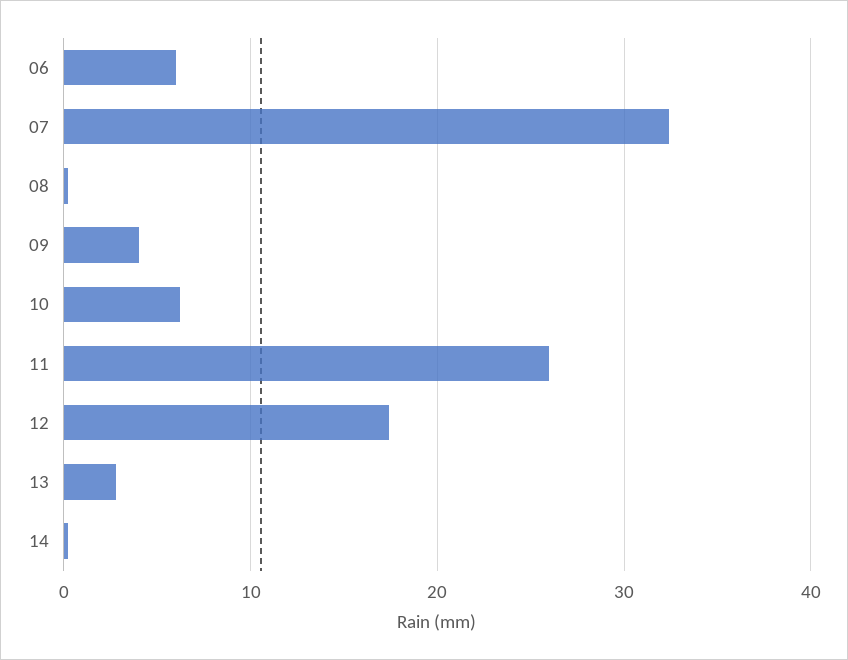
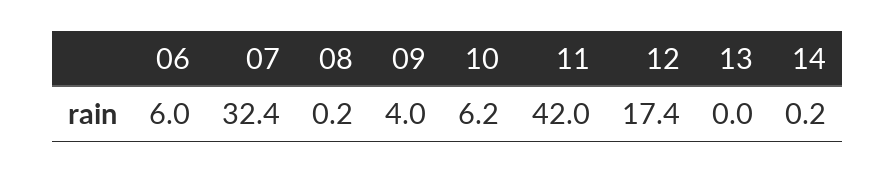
11: 26 -> 42
13: 3 -> 0

